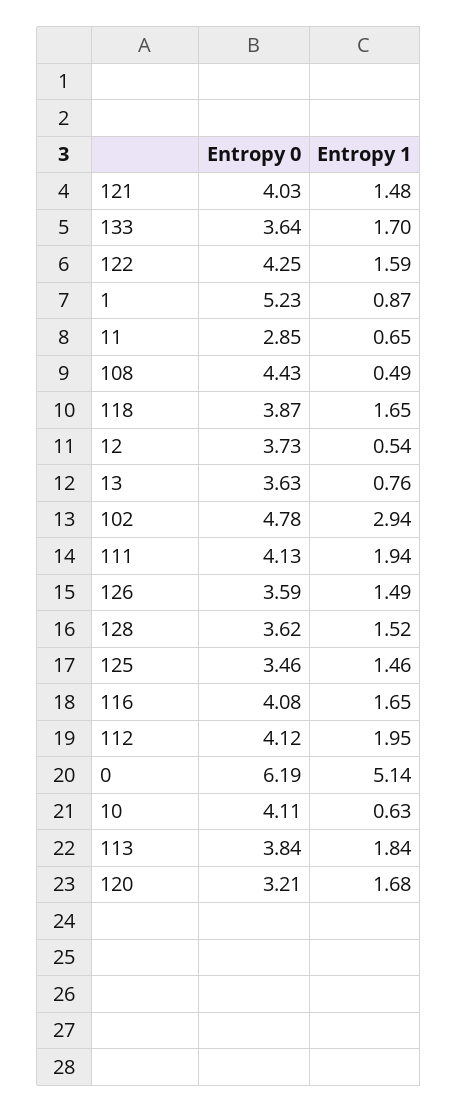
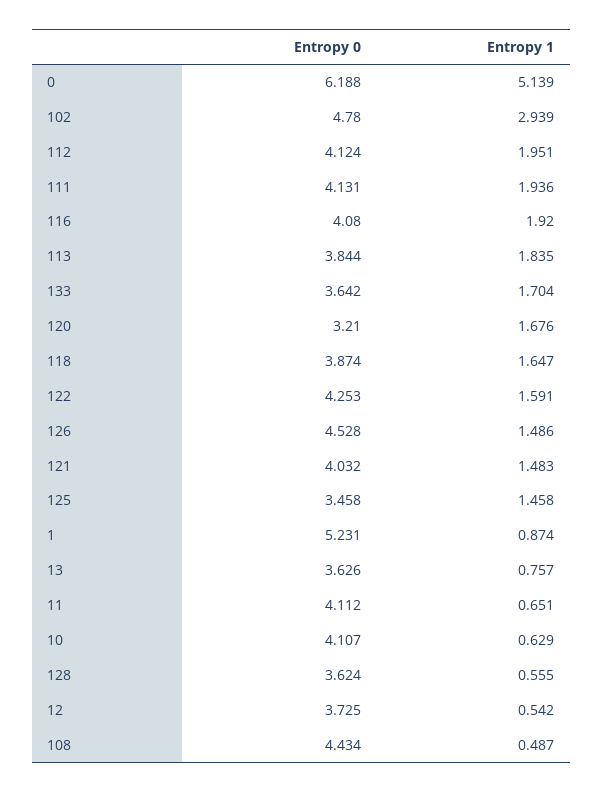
Entropy 0, 11: 2.85 -> 4.112
Entropy 0, 126: 3.59 -> 4.528
Entropy 1, 128: 1.52 -> 0.555
Entropy 1, 116: 1.65 -> 1.92

